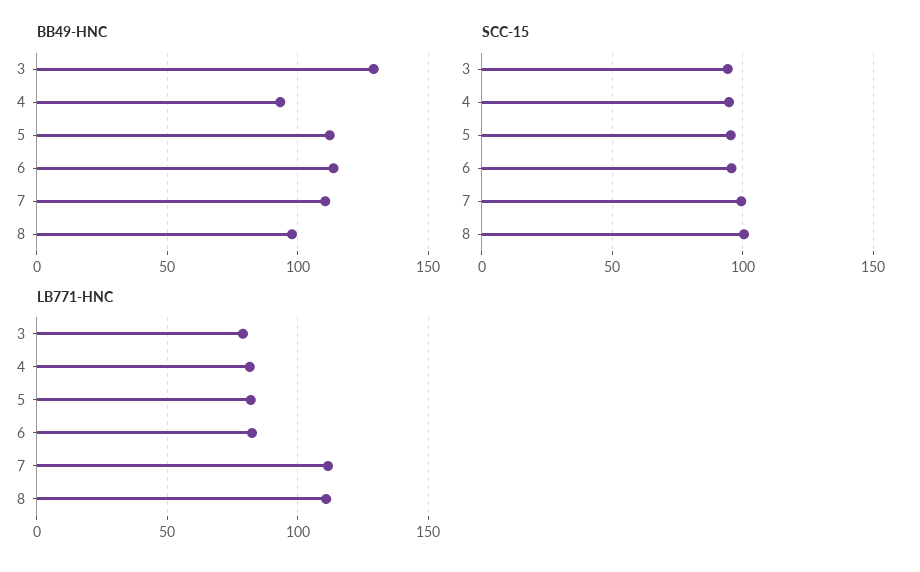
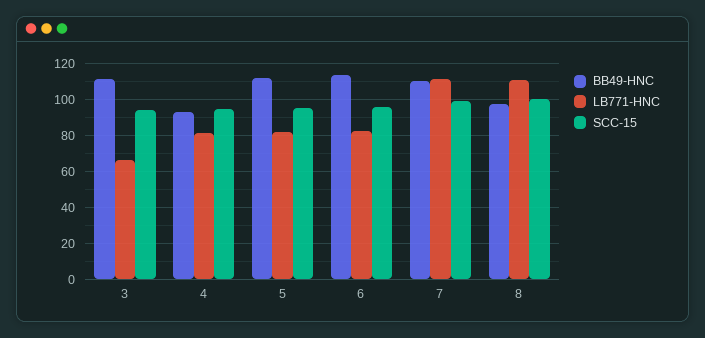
BB49-HNC, 3: 130 -> 110
LB771-HNC, 3: 80 -> 65

